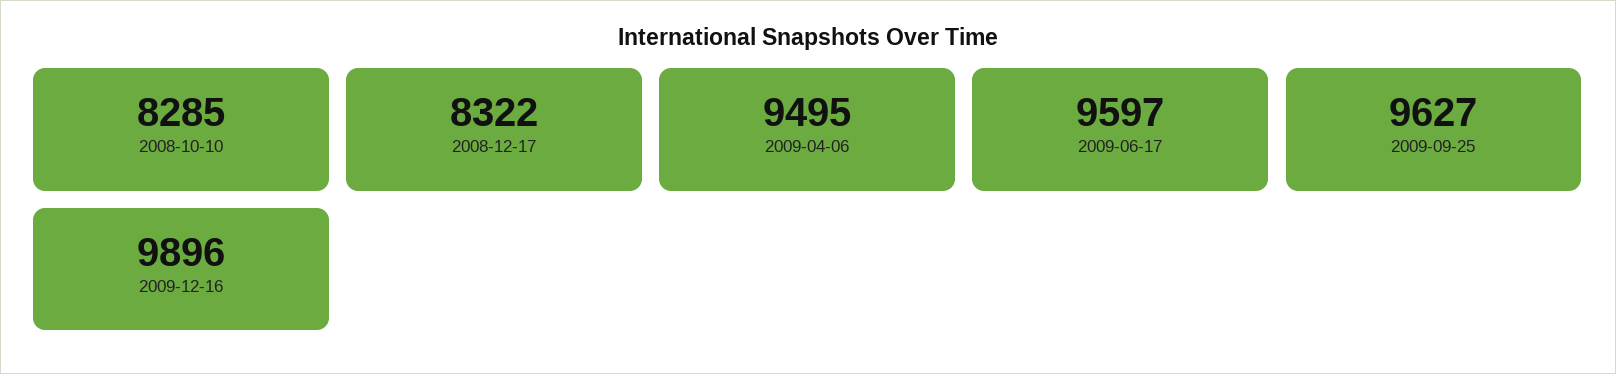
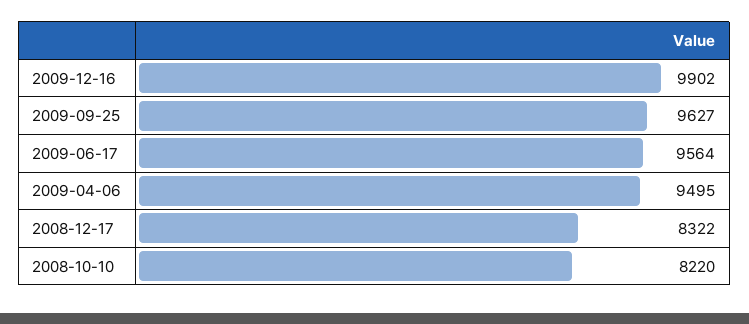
2008-10-10: 8285 -> 8220
2009-06-17: 9597 -> 9564
2009-12-16: 9896 -> 9902

